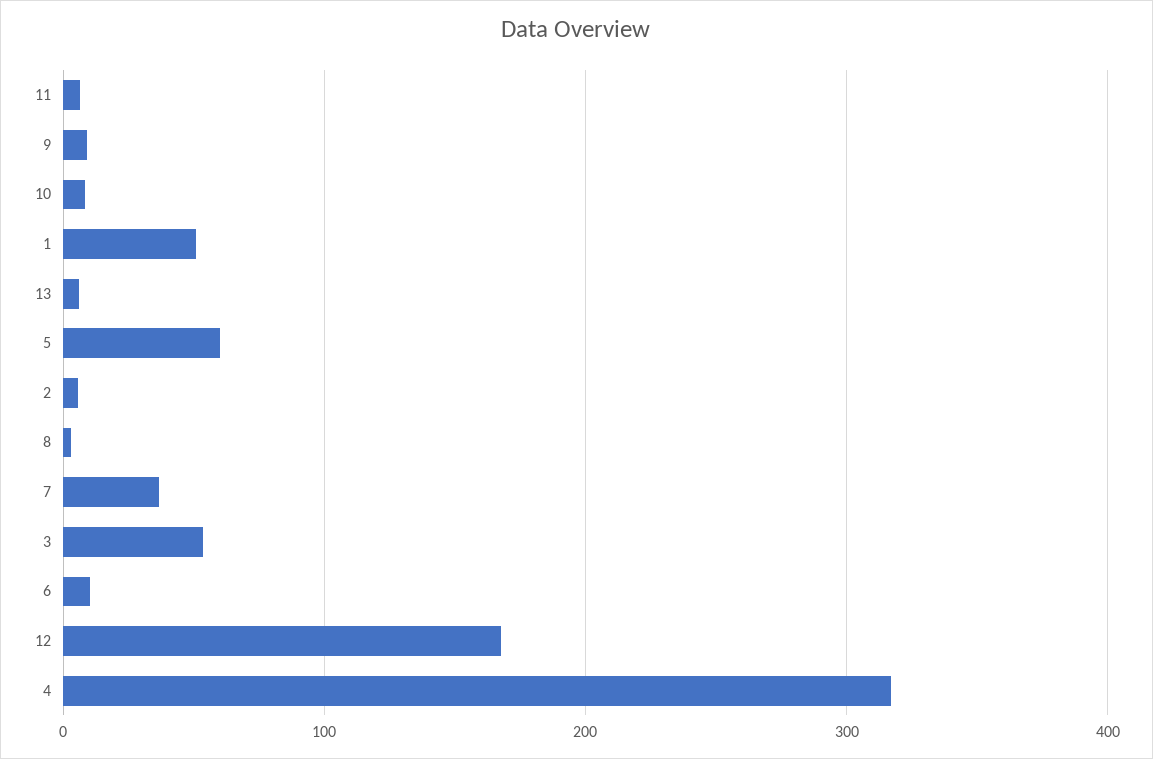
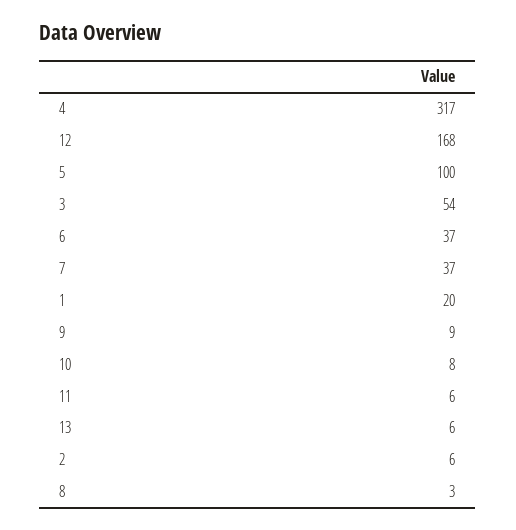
1: 50 -> 20
5: 60 -> 100
6: 10 -> 37

